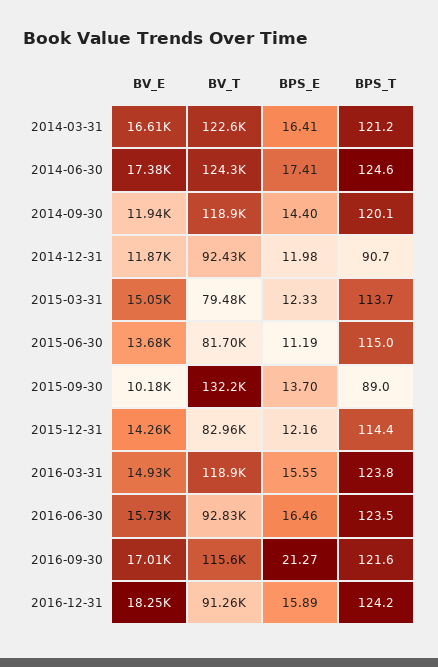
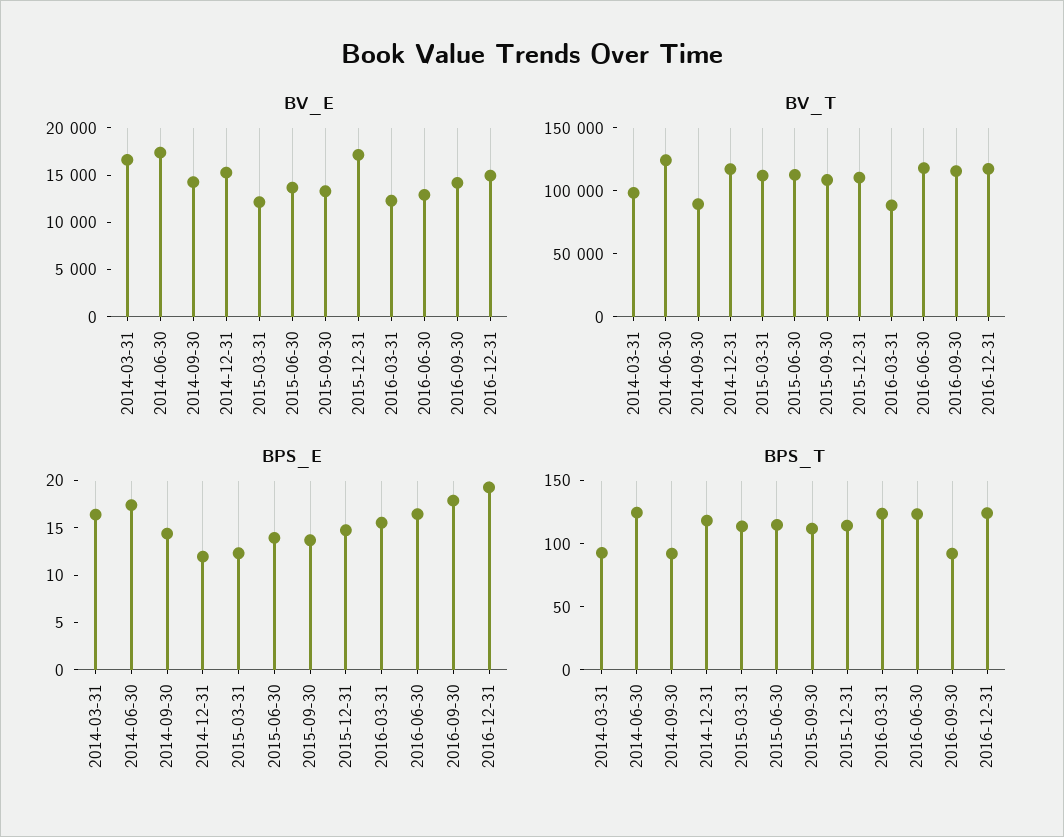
BV_T, 2014-03-31: 122600 -> 100000
BPS_T, 2014-03-31: 121.2 -> 90
BV_E, 2014-09-30: 11940 -> 14000
BV_T, 2014-09-30: 118900 -> 90000
BPS_T, 2014-09-30: 120.1 -> 90
BV_E, 2014-12-31: 11870 -> 15000
BV_T, 2014-12-31: 92430 -> 120000
BPS_T, 2014-12-31: 90.7 -> 120
BV_E, 2015-03-31: 15050 -> 12000
BV_T, 2015-03-31: 79480 -> 110000
BV_T, 2015-06-30: 81700 -> 110000
BPS_E, 2015-06-30: 11.19 -> 14
BV_E, 2015-09-30: 10180 -> 13000
BV_T, 2015-09-30: 132200 -> 110000
BPS_T, 2015-09-30: 89 -> 110
BV_E, 2015-12-31: 14260 -> 17000
BV_T, 2015-12-31: 82960 -> 110000
BPS_E, 2015-12-31: 12.16 -> 15
BV_E, 2016-03-31: 14930 -> 12000
BV_T, 2016-03-31: 118900 -> 90000
BV_E, 2016-06-30: 15730 -> 13000
BV_T, 2016-06-30: 92830 -> 120000
BV_E, 2016-09-30: 17010 -> 14000
BPS_E, 2016-09-30: 21.27 -> 18
BPS_T, 2016-09-30: 121.6 -> 90
BV_E, 2016-12-31: 18250 -> 15000
BV_T, 2016-12-31: 91260 -> 120000
BPS_E, 2016-12-31: 15.89 -> 19

